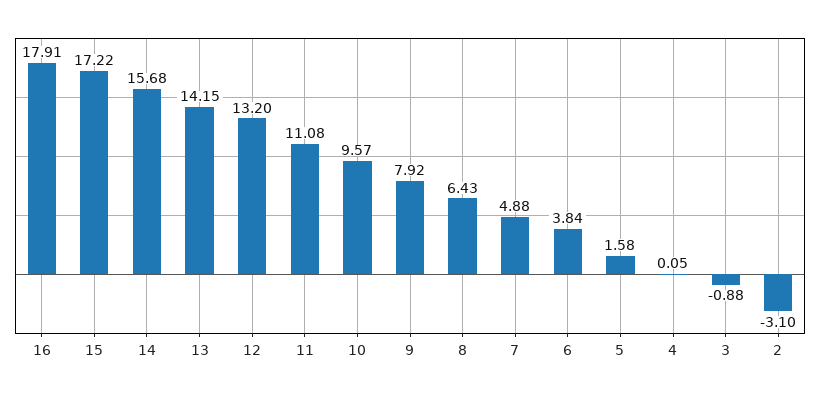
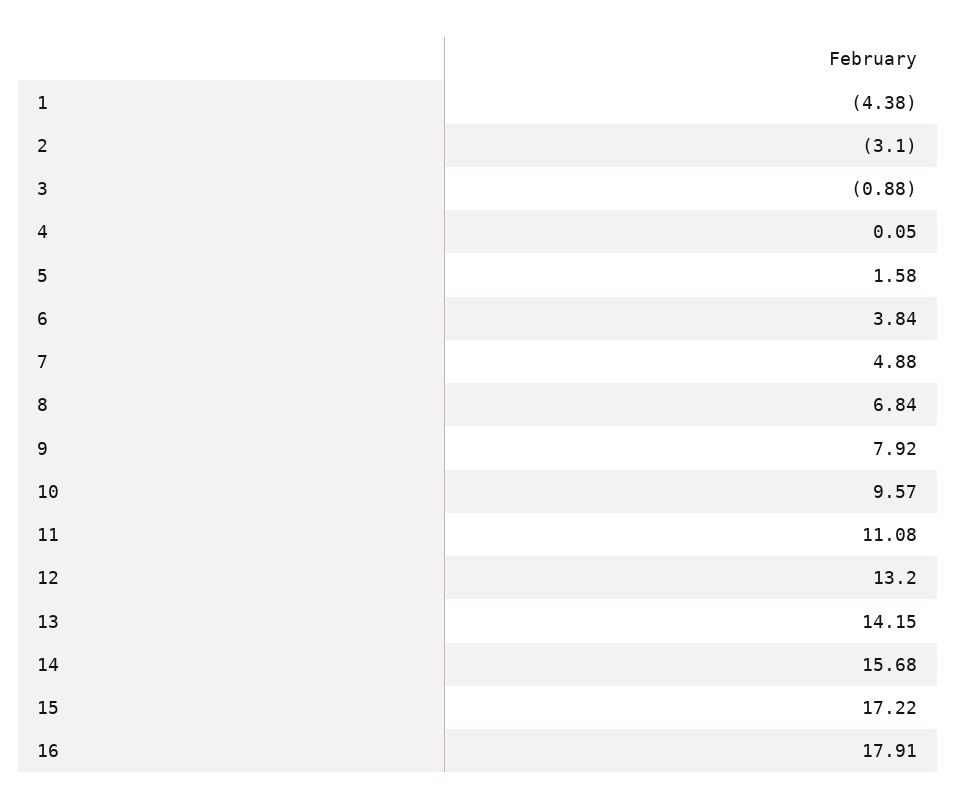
8: 6.43 -> 6.84
1: none -> -4.38

